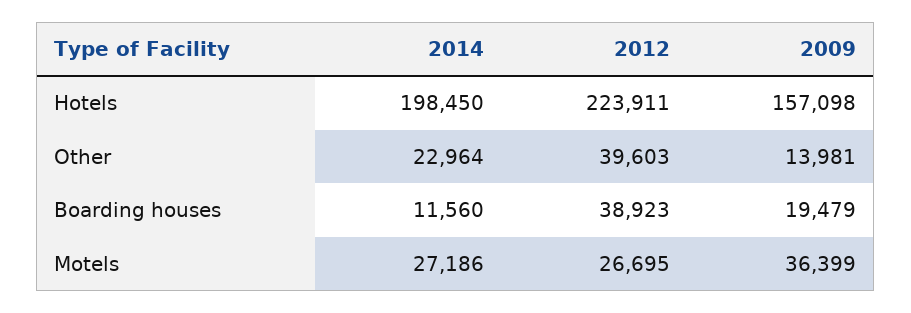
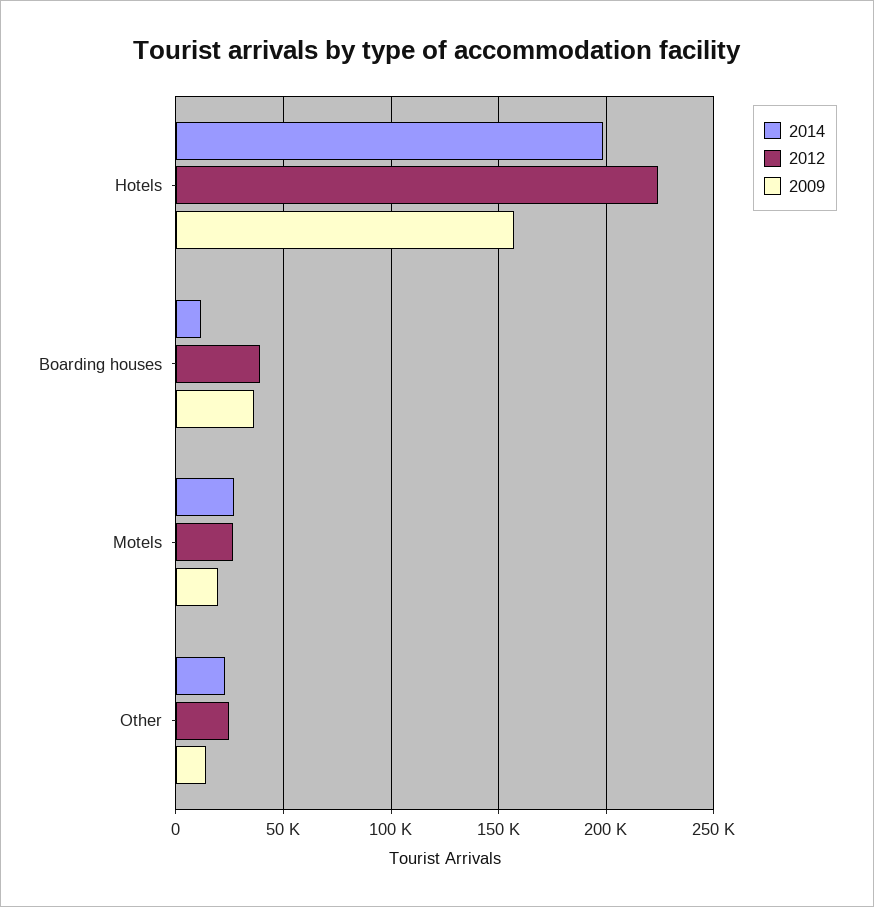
2012, Other: 39603 -> 25000
2009, Boarding houses: 19479 -> 35000
2009, Motels: 36399 -> 20000

